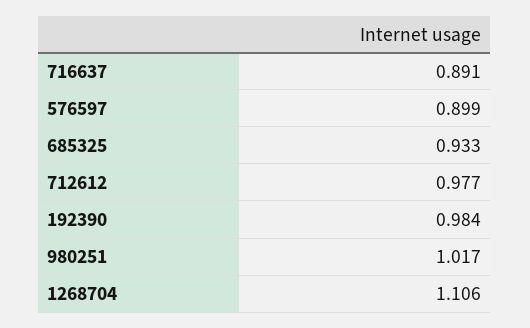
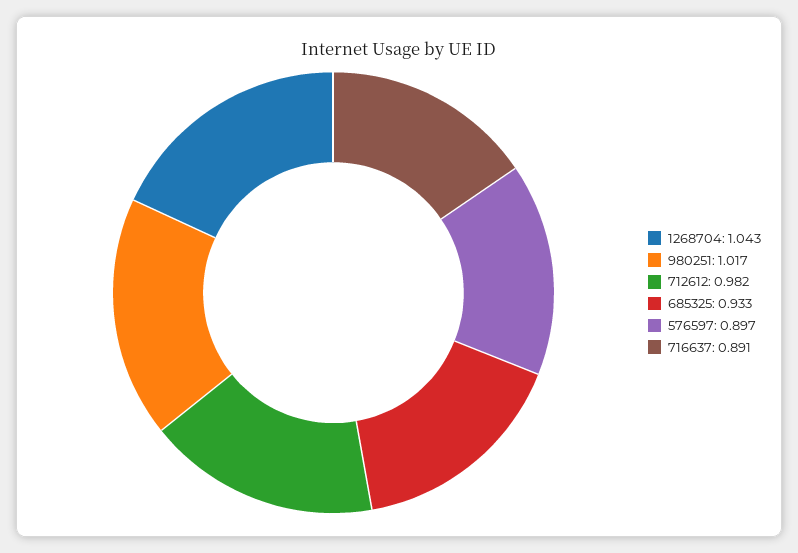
576597: 0.899 -> 0.897
712612: 0.977 -> 0.982
192390: 0.984 -> none
1268704: 1.106 -> 1.043

